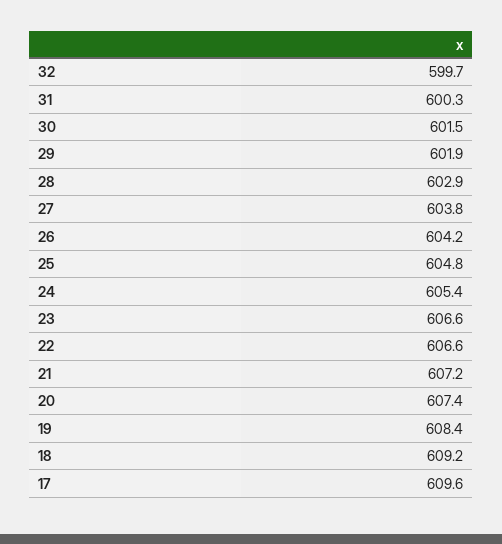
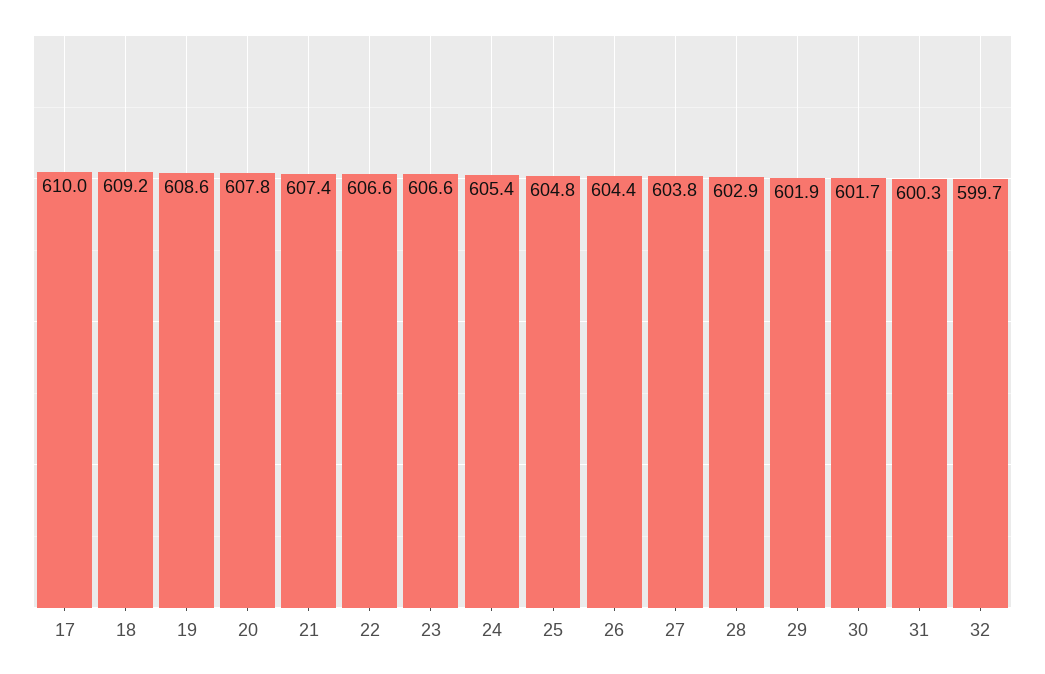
30: 601.5 -> 601.7
26: 604.2 -> 604.4
21: 607.2 -> 607.4
20: 607.4 -> 607.8
19: 608.4 -> 608.6
17: 609.6 -> 610

